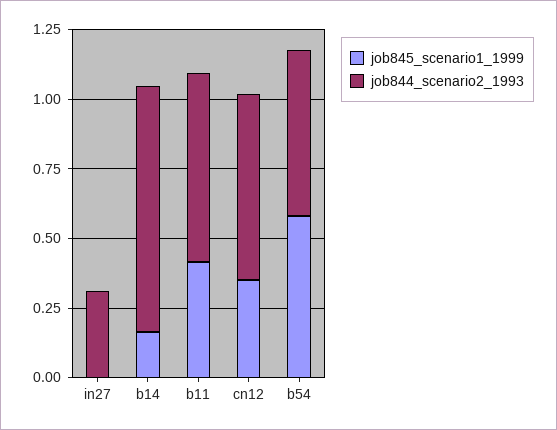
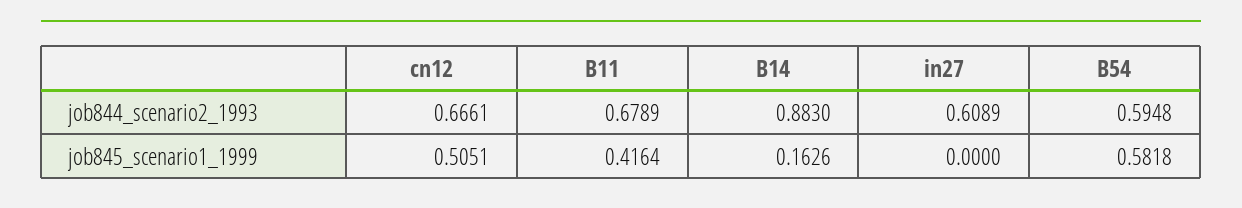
job844_scenario2_1993, in27: 0.3 -> 0.6089
job845_scenario1_1999, cn12: 0.35 -> 0.5051

